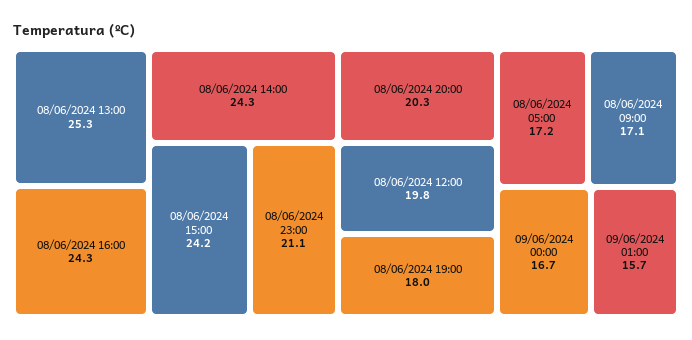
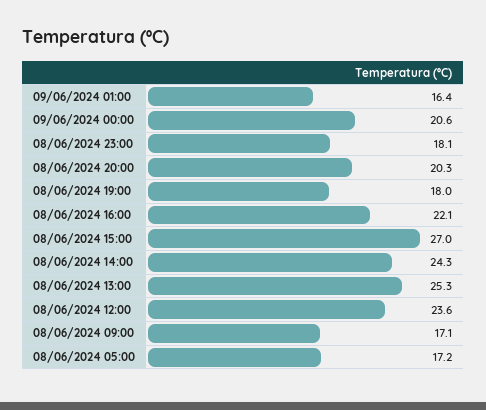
08/06/2024 16:00: 24.3 -> 22.1
08/06/2024 15:00: 24.2 -> 27
08/06/2024 23:00: 21.1 -> 18.1
08/06/2024 12:00: 19.8 -> 23.6
09/06/2024 00:00: 16.7 -> 20.6
09/06/2024 01:00: 15.7 -> 16.4

